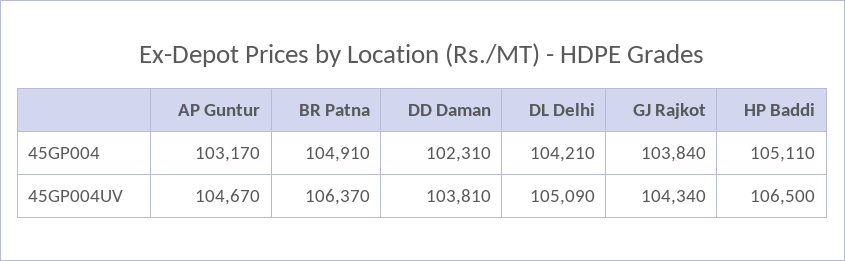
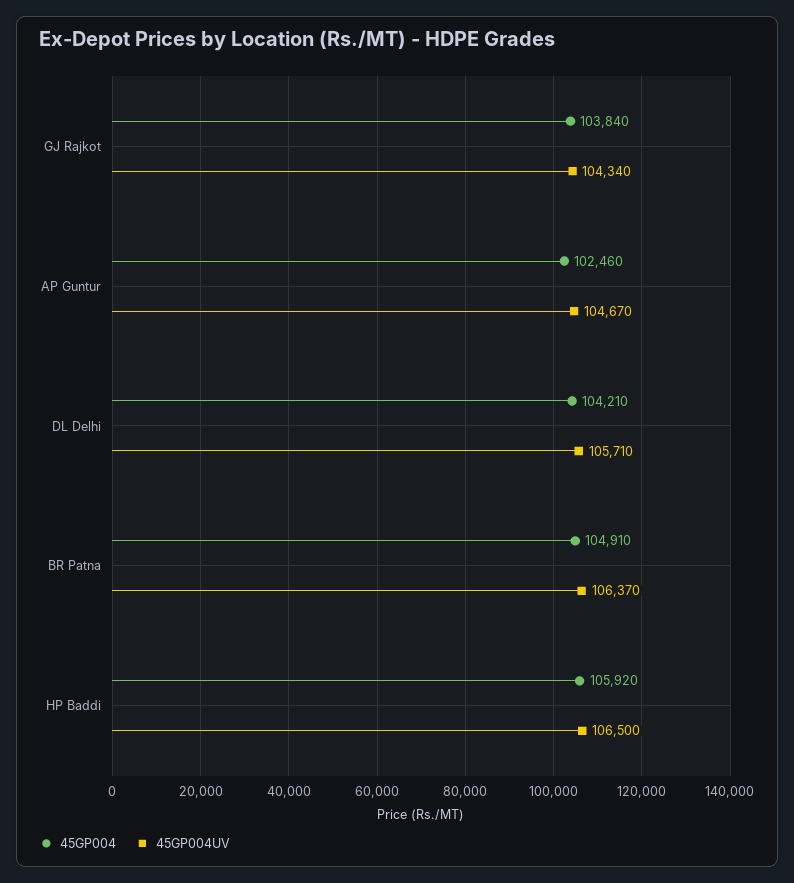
45GP004, AP Guntur: 103170 -> 102460
45GP004, DD Daman: 102310 -> none
45GP004, HP Baddi: 105110 -> 105920
45GP004UV, DD Daman: 103810 -> none
45GP004UV, DL Delhi: 105090 -> 105710

